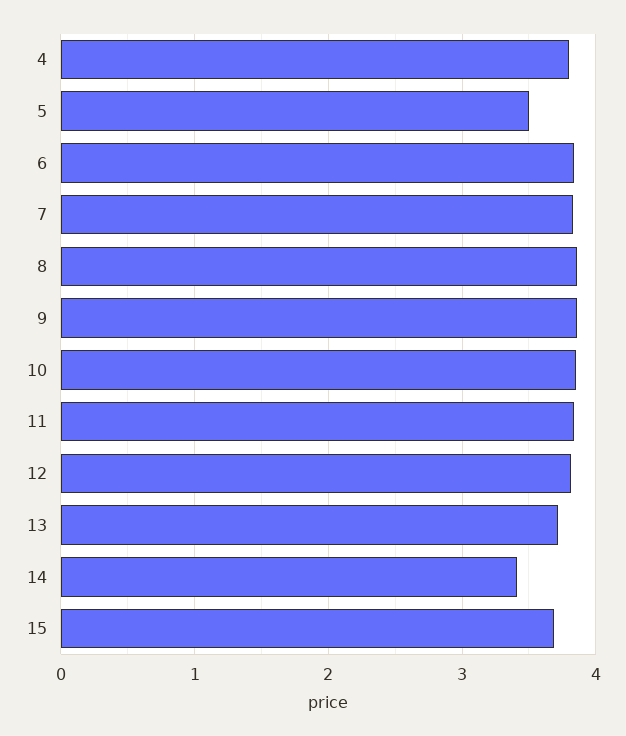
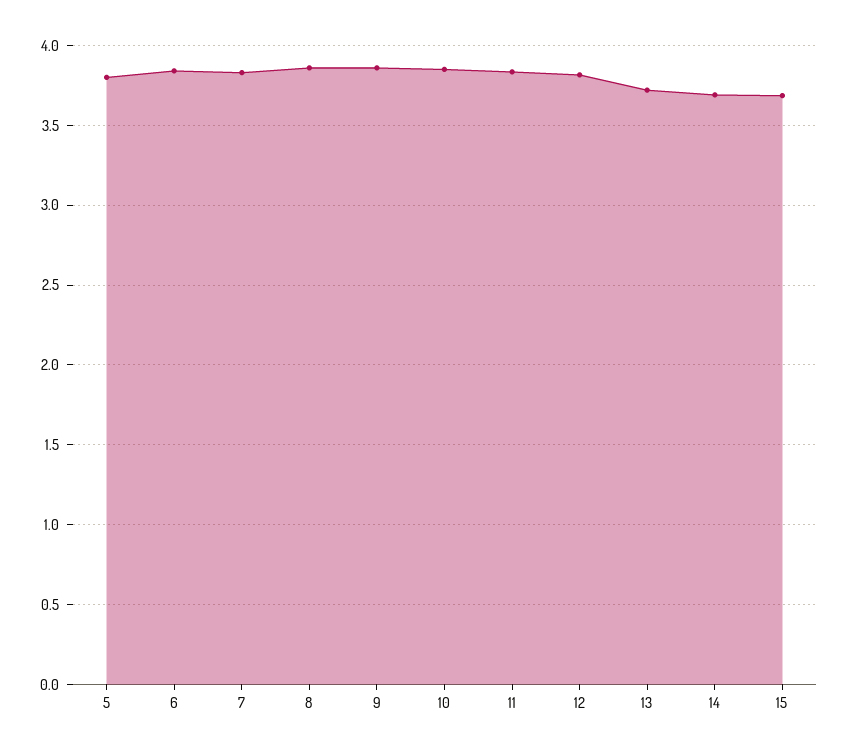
4: 3.8 -> none
5: 3.5 -> 3.8
14: 3.4 -> 3.7

